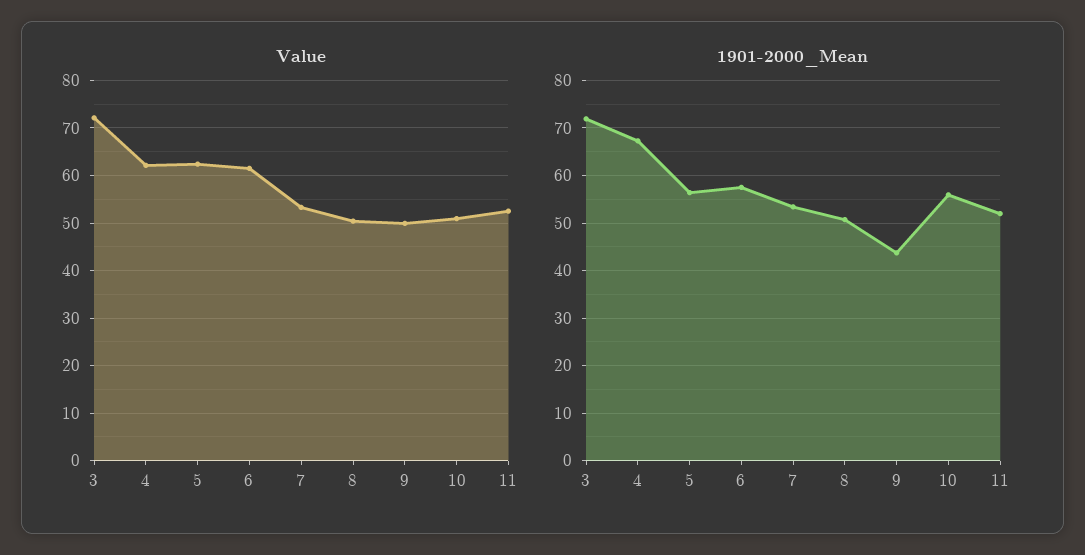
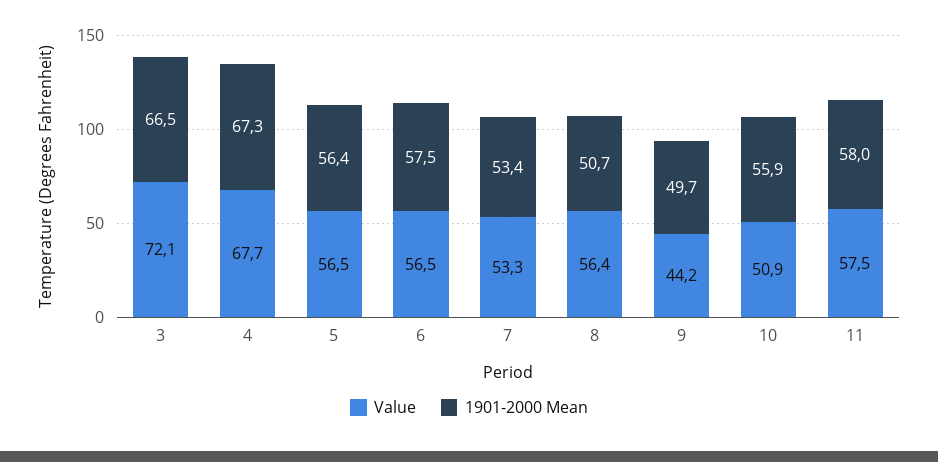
Value, 4: 62 -> 67.7
Value, 5: 62 -> 56.5
Value, 6: 62 -> 56.5
Value, 8: 50 -> 56.4
Value, 9: 50 -> 44.2
Value, 11: 52 -> 57.5
1901-2000_Mean, 3: 72 -> 66.5
1901-2000_Mean, 9: 44 -> 49.7
1901-2000_Mean, 11: 52 -> 58

